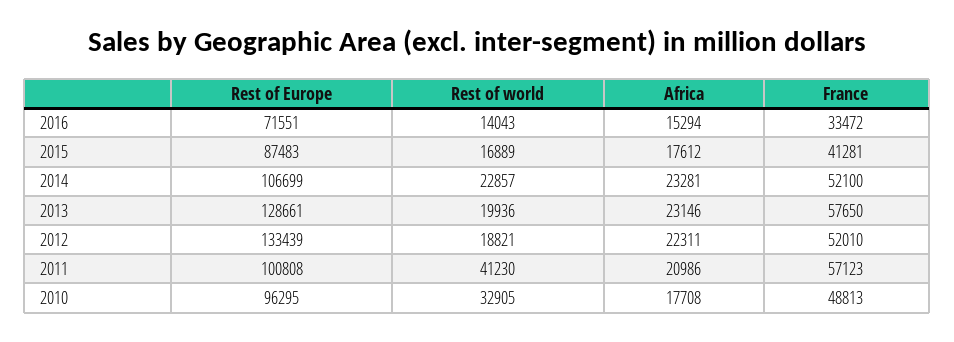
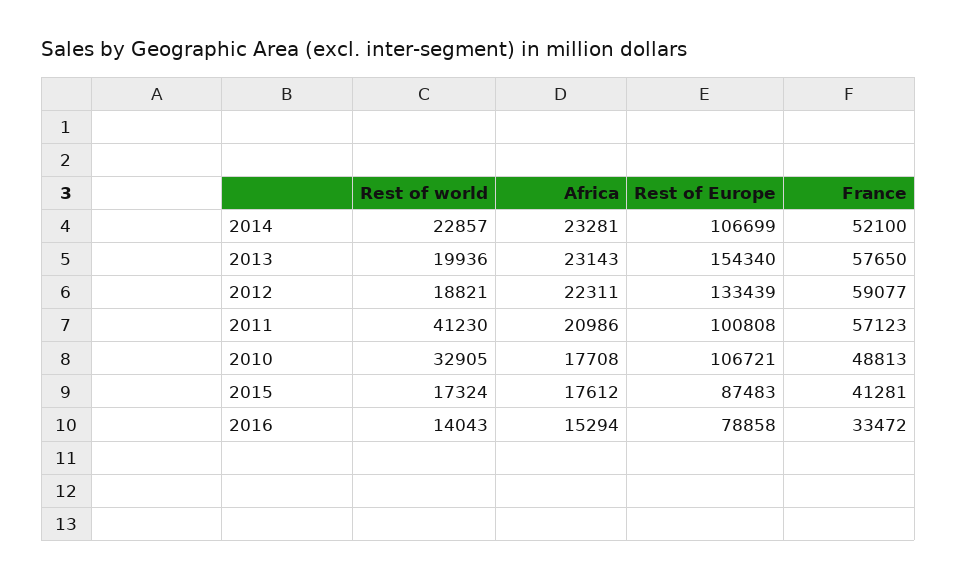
Rest of Europe, 2016: 71551 -> 78858
Rest of world, 2015: 16889 -> 17324
Rest of Europe, 2013: 128661 -> 154340
Africa, 2013: 23146 -> 23143
France, 2012: 52010 -> 59077
Rest of Europe, 2010: 96295 -> 106721

